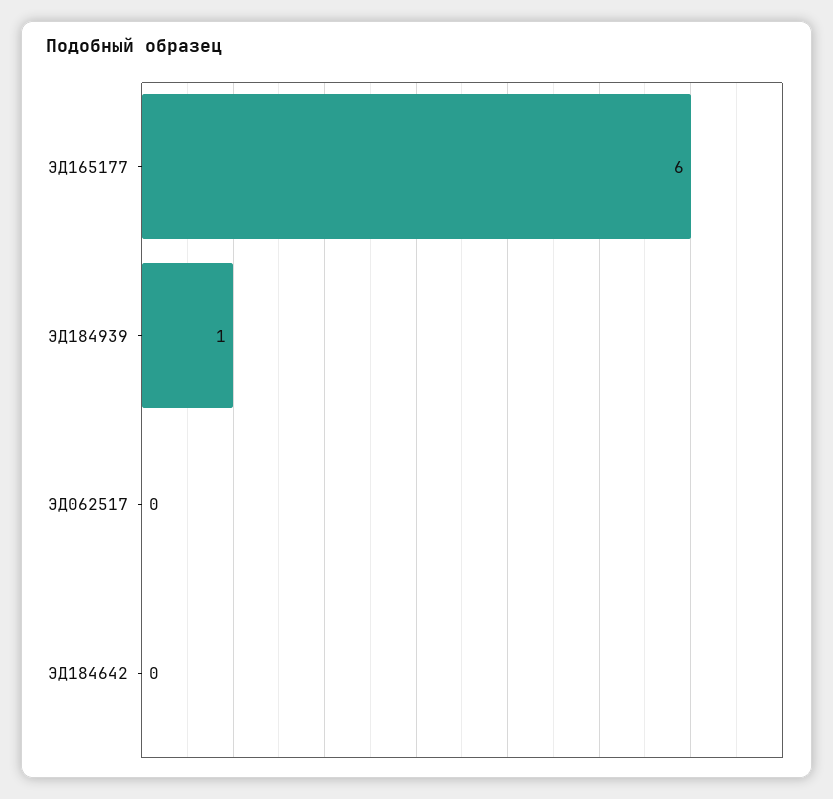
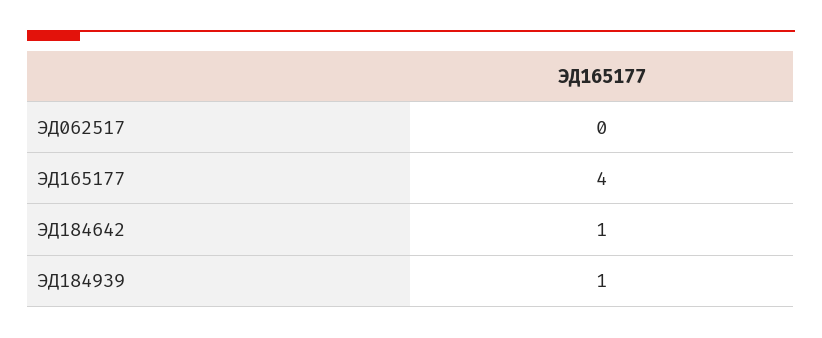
ЭД165177: 6 -> 4
ЭД184642: 0 -> 1

